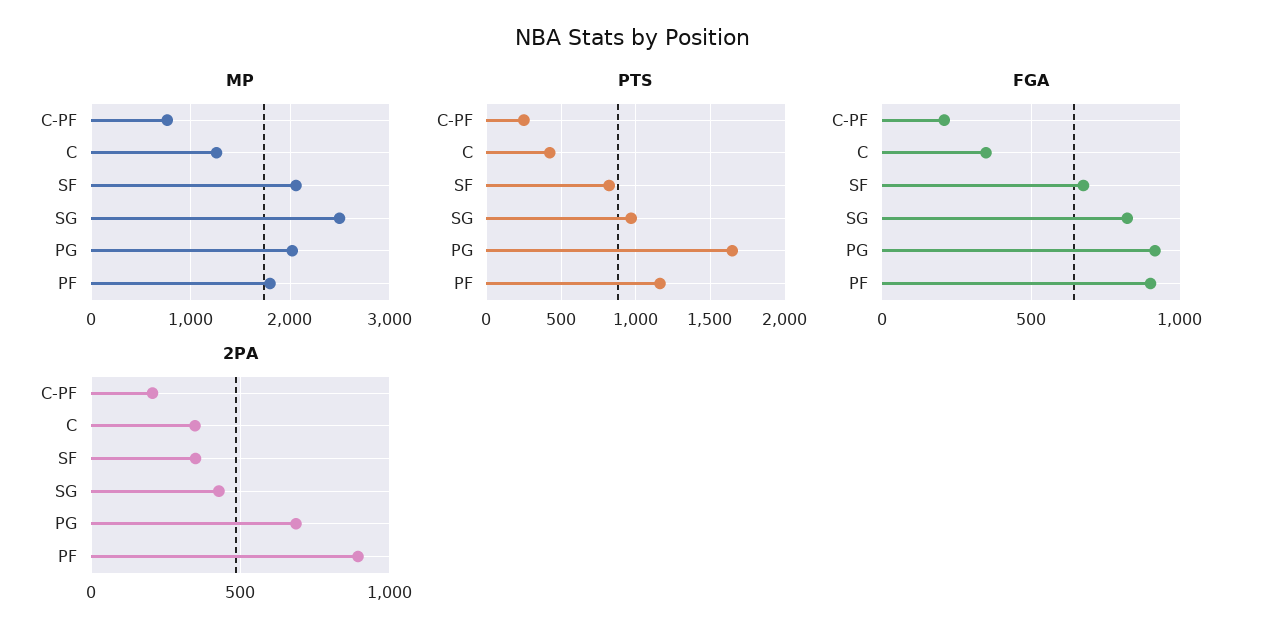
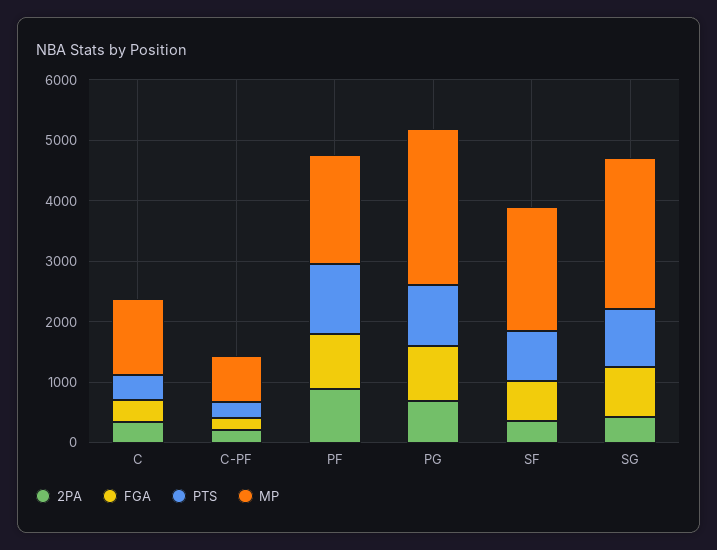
MP, PG: 2000 -> 2600
PTS, PG: 1650 -> 1000

